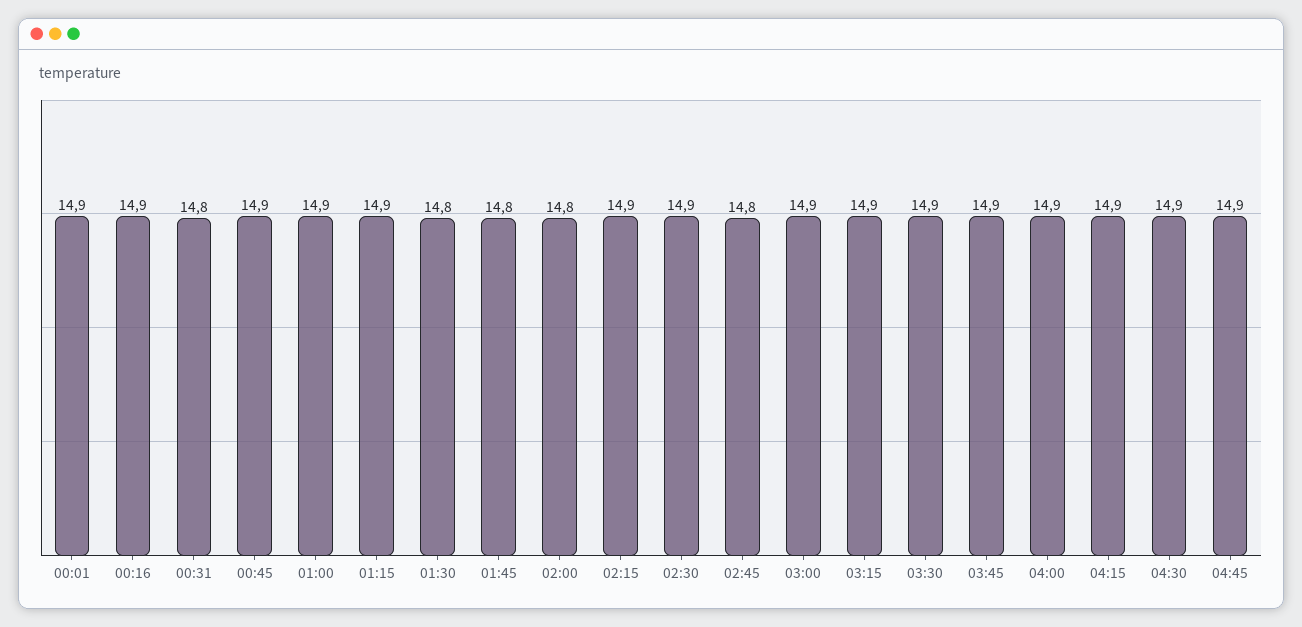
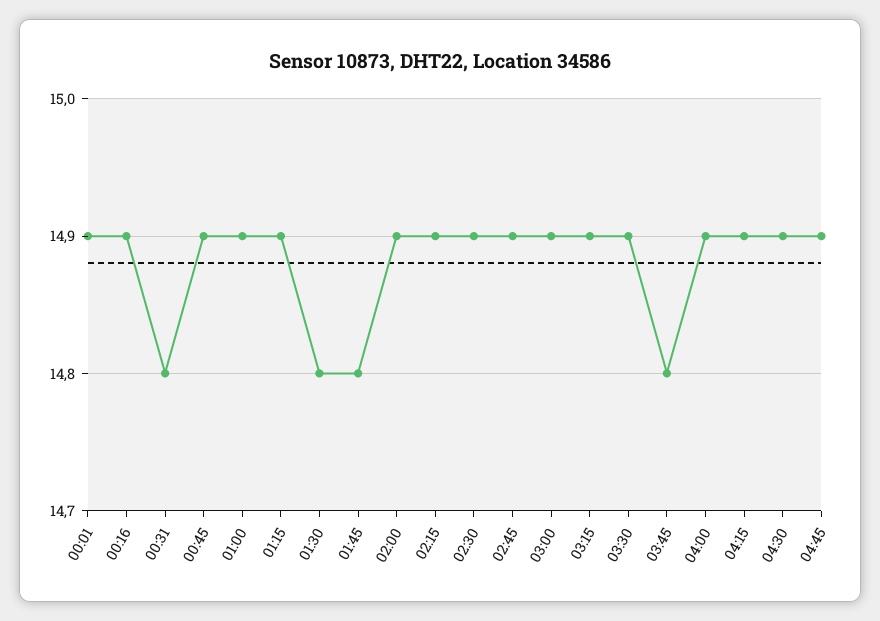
02:00: 14.8 -> 14.9
02:45: 14.8 -> 14.9
03:45: 14.9 -> 14.8

